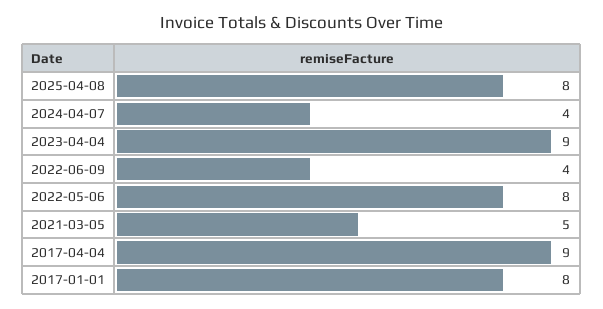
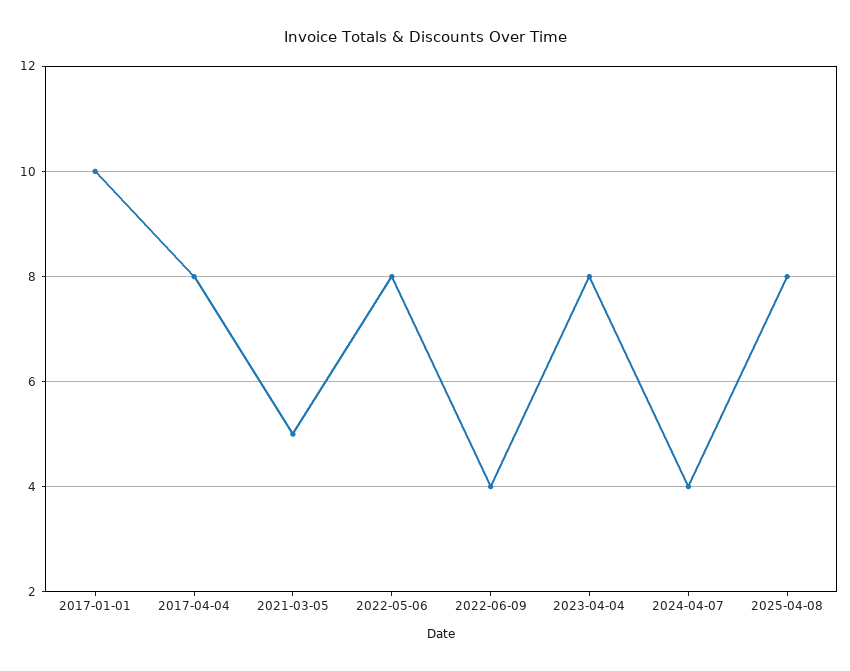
2023-04-04: 9 -> 8
2017-04-04: 9 -> 8
2017-01-01: 8 -> 10

